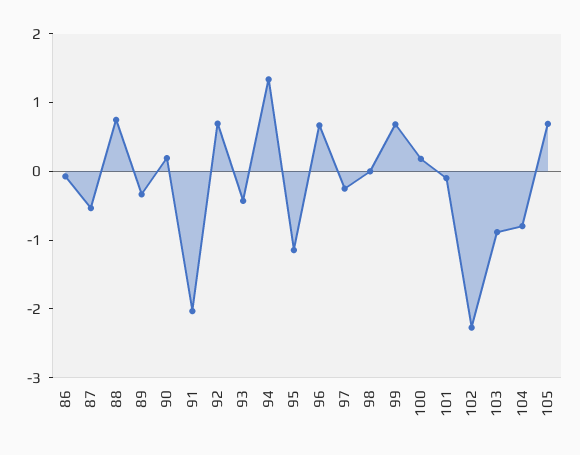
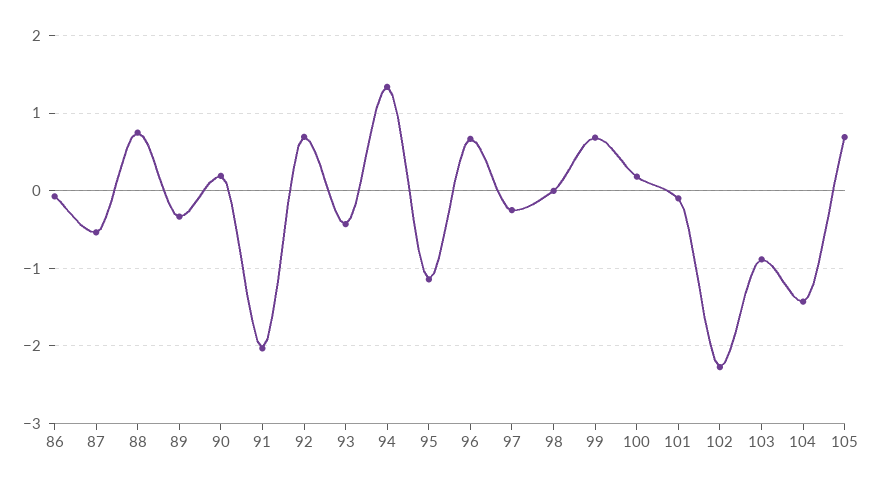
104: -0.8 -> -1.4

